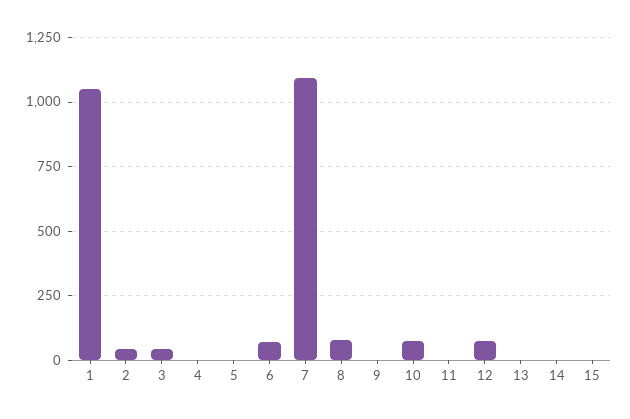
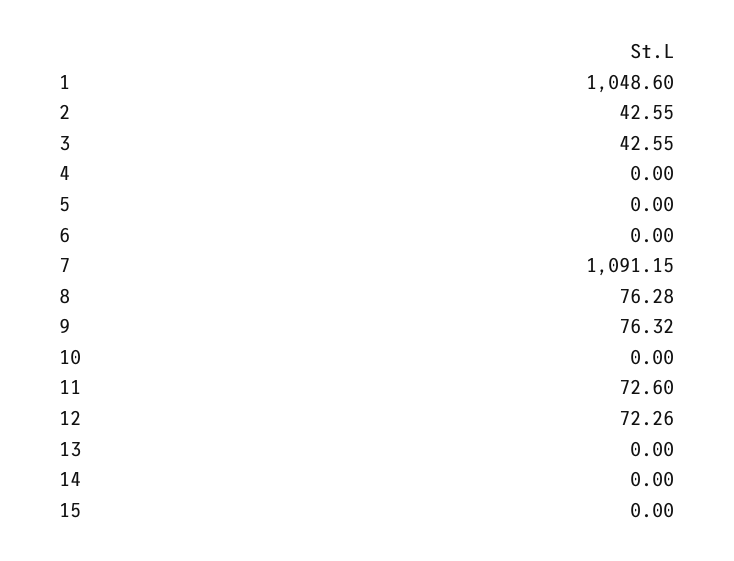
6: 75 -> 0
9: 0 -> 76.32
10: 75 -> 0
11: 0 -> 72.6

